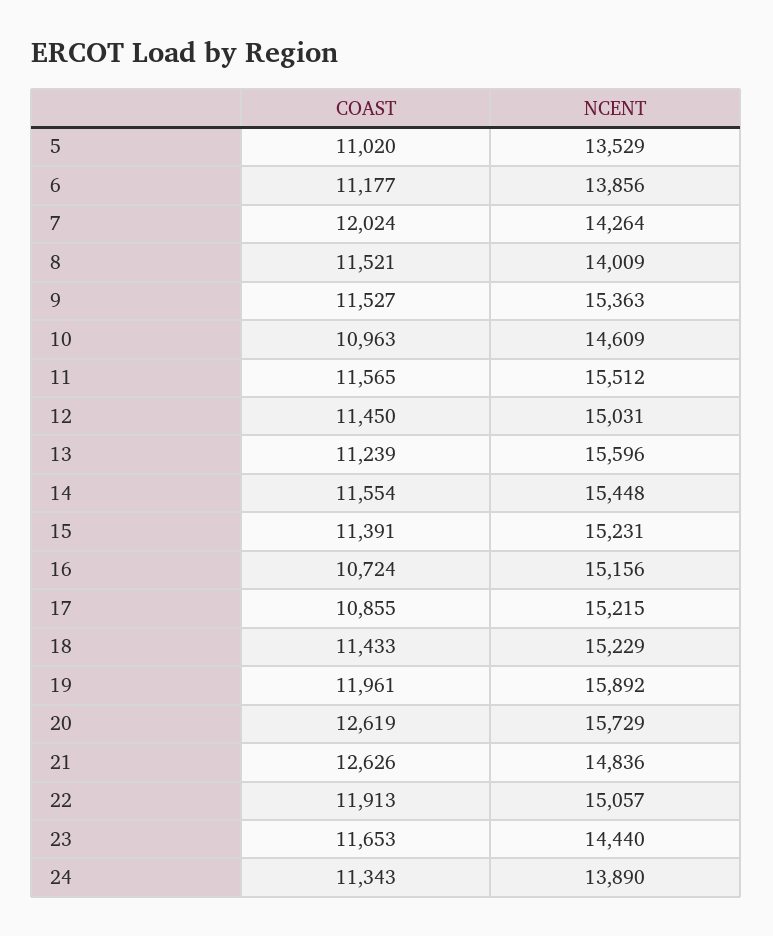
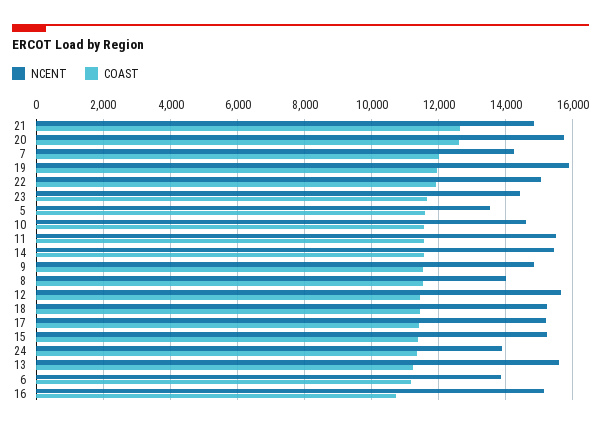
COAST, 5: 11020 -> 11600
NCENT, 9: 15363 -> 14800
COAST, 10: 10963 -> 11600
NCENT, 12: 15031 -> 15600
COAST, 17: 10855 -> 11400

